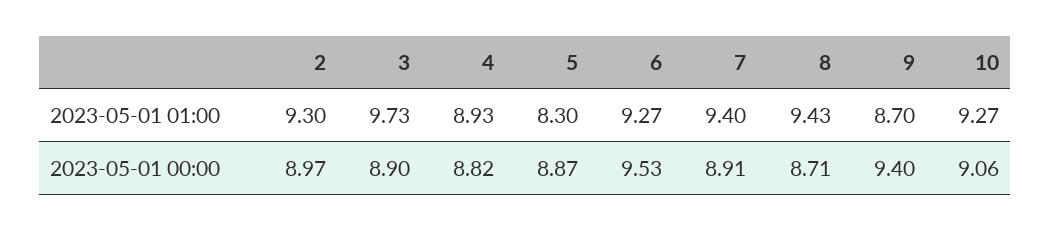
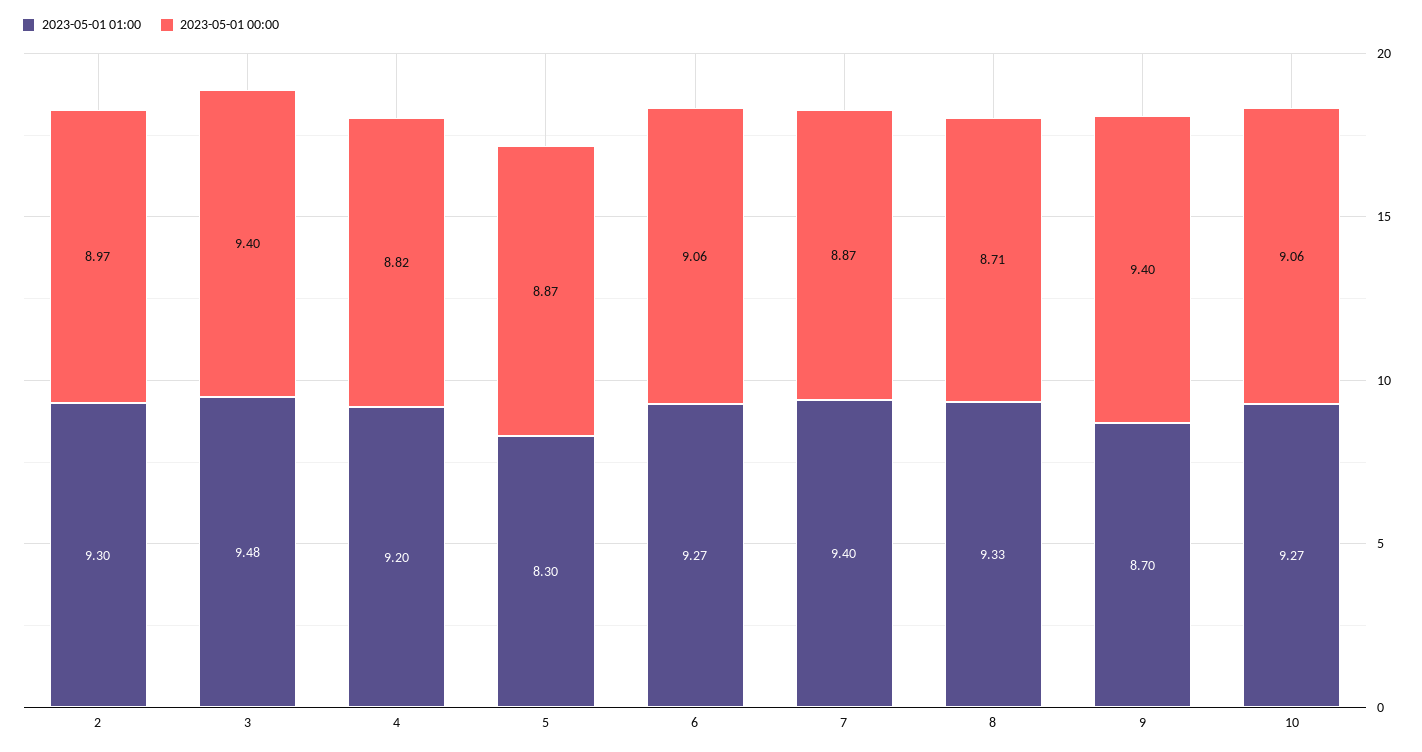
2023-05-01 01:00, 3: 9.73 -> 9.48
2023-05-01 01:00, 4: 8.93 -> 9.2
2023-05-01 01:00, 8: 9.43 -> 9.33
2023-05-01 00:00, 3: 8.9 -> 9.4
2023-05-01 00:00, 6: 9.53 -> 9.06
2023-05-01 00:00, 7: 8.91 -> 8.87

